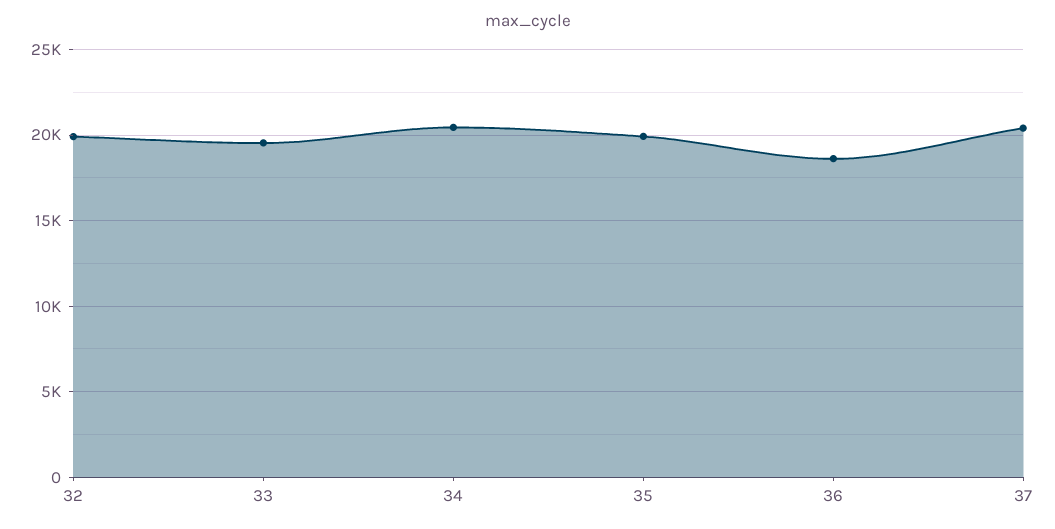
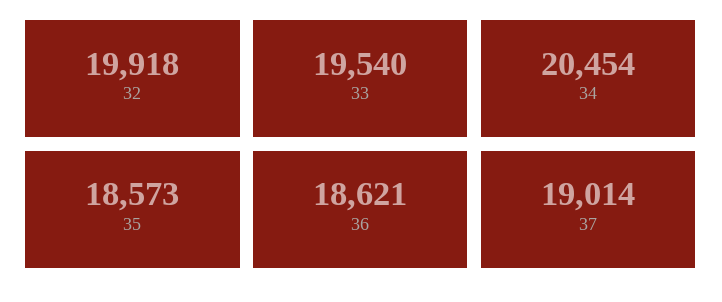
35: 20000 -> 18573
37: 20500 -> 19014

